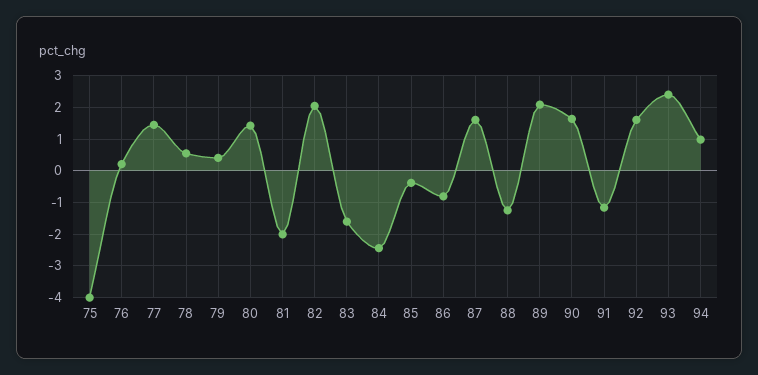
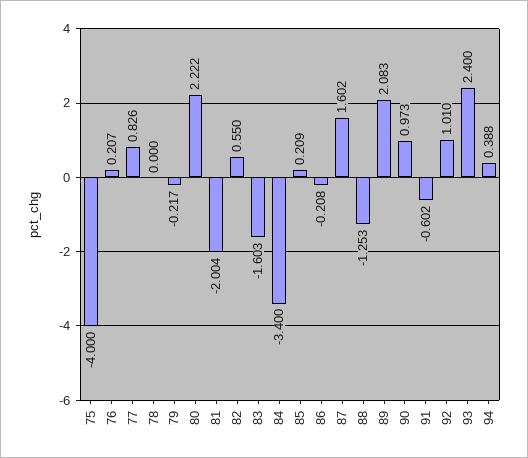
77: 1.4 -> 0.826
78: 0.6 -> 0
79: 0.4 -> -0.217
80: 1.4 -> 2.222
82: 2 -> 0.55
84: -2.4 -> -3.4
85: -0.4 -> 0.209
86: -0.8 -> -0.208
90: 1.6 -> 0.973
91: -1.2 -> -0.602
92: 1.6 -> 1.01
94: 1 -> 0.388

